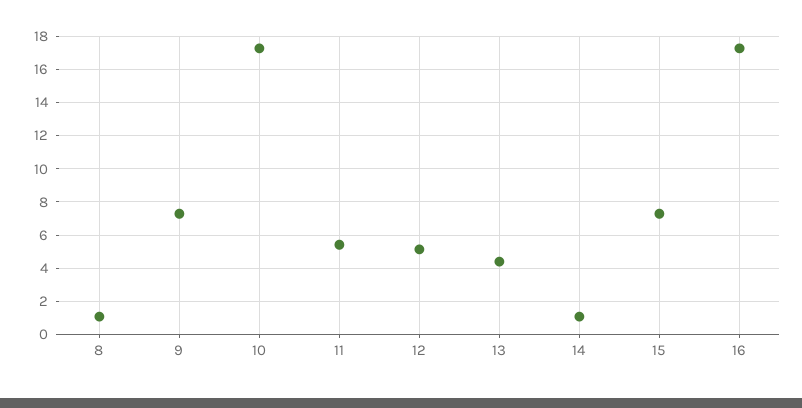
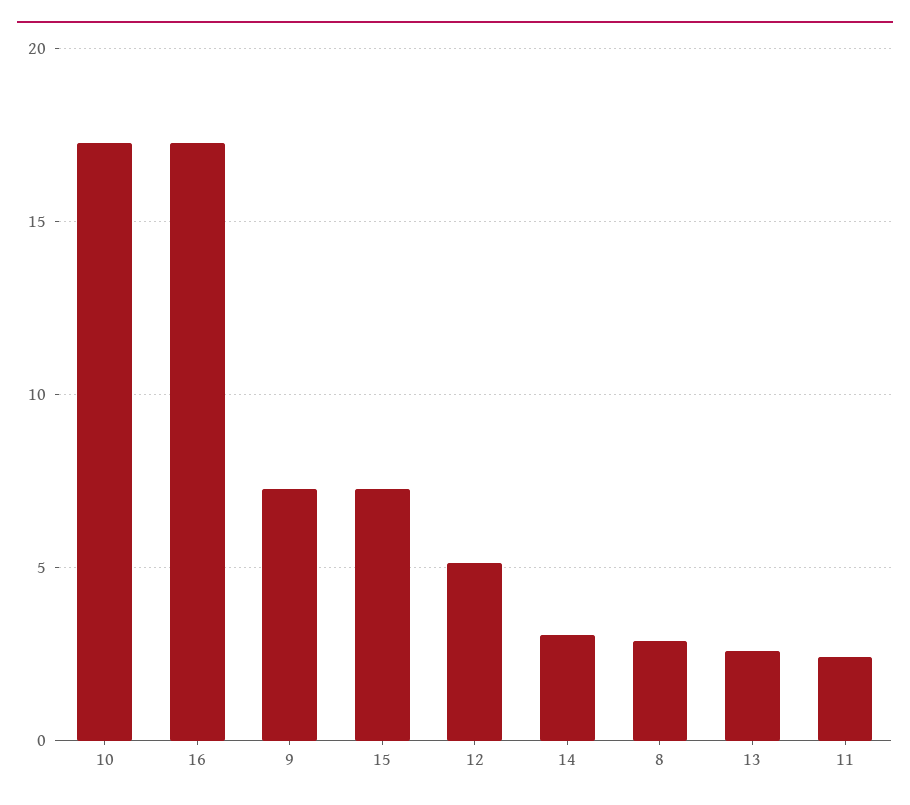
8: 1 -> 3
11: 5.5 -> 2.5
13: 4.5 -> 2.5
14: 1 -> 3

